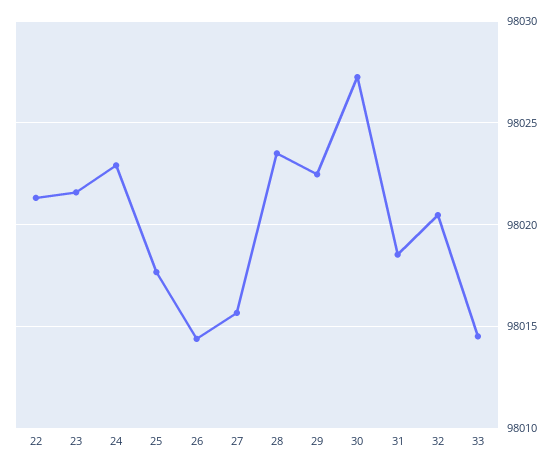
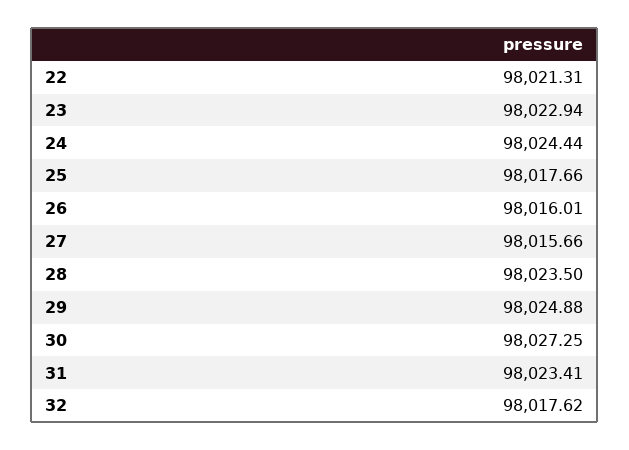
23: 98021.5 -> 98022.94
24: 98023 -> 98024.44
26: 98014.5 -> 98016.01
29: 98022.5 -> 98024.88
31: 98018.5 -> 98023.41
32: 98020.5 -> 98017.62
33: 98014.5 -> none

